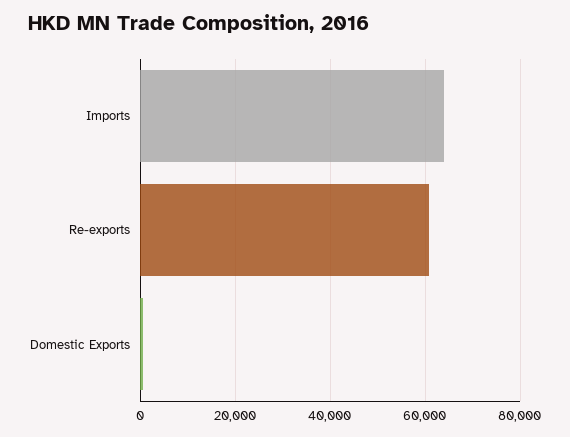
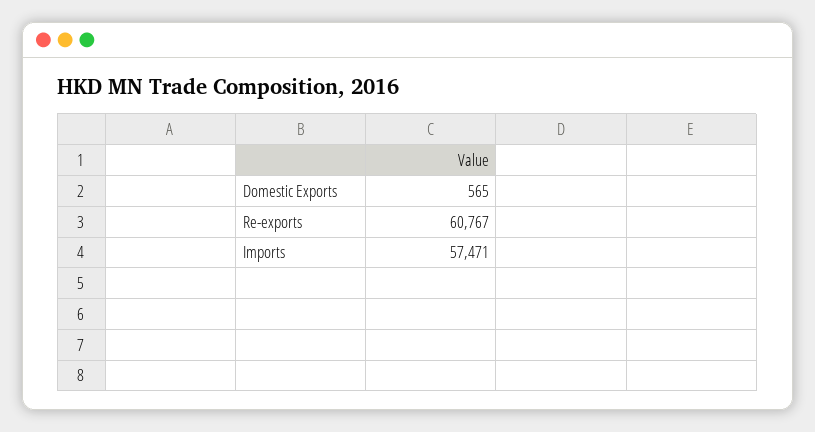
Imports: 64000 -> 57471

